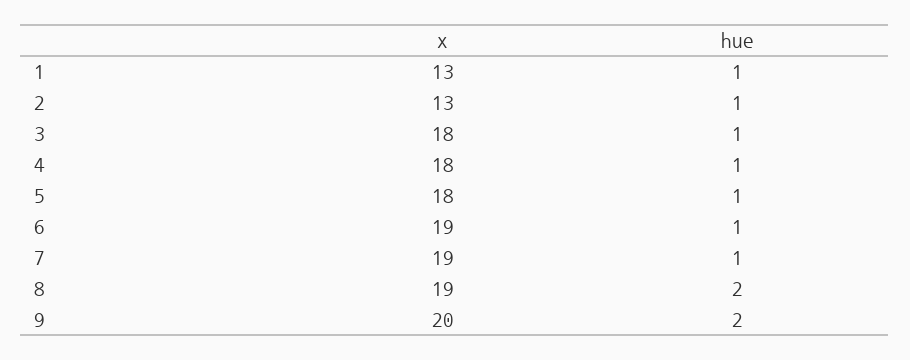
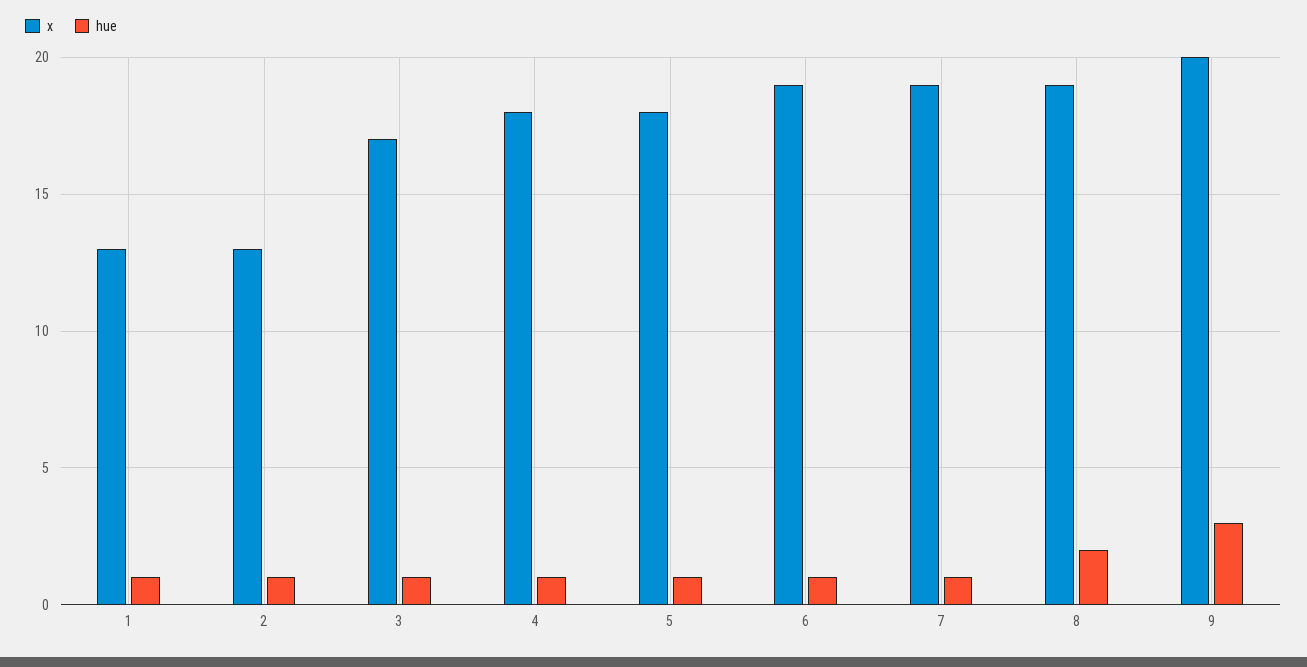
x, 3: 18 -> 17
hue, 9: 2 -> 3

